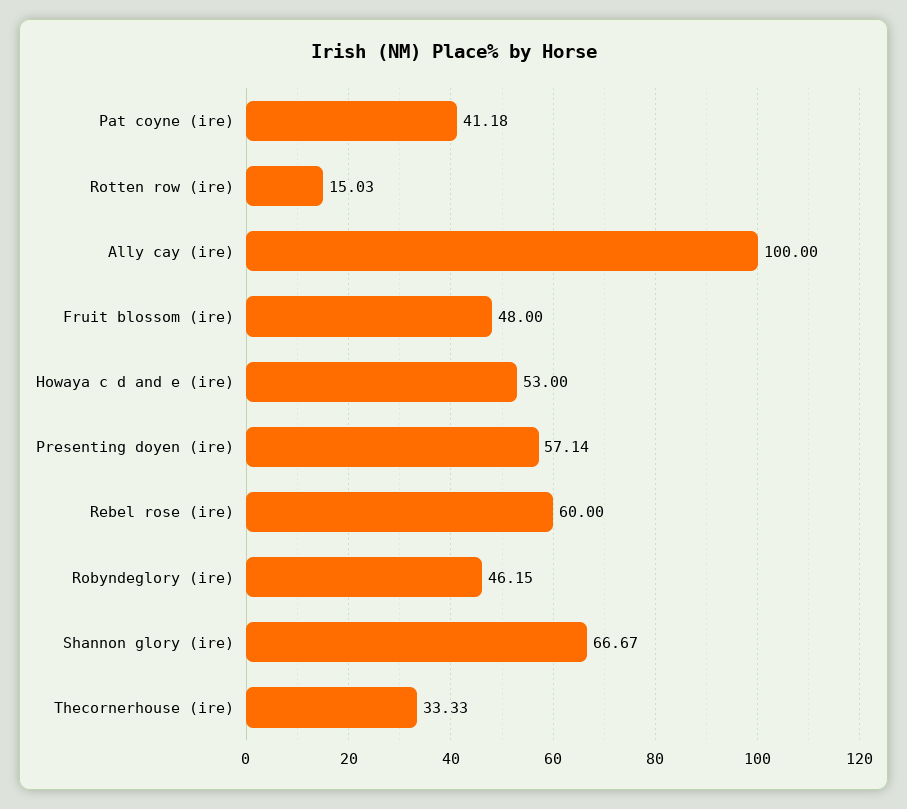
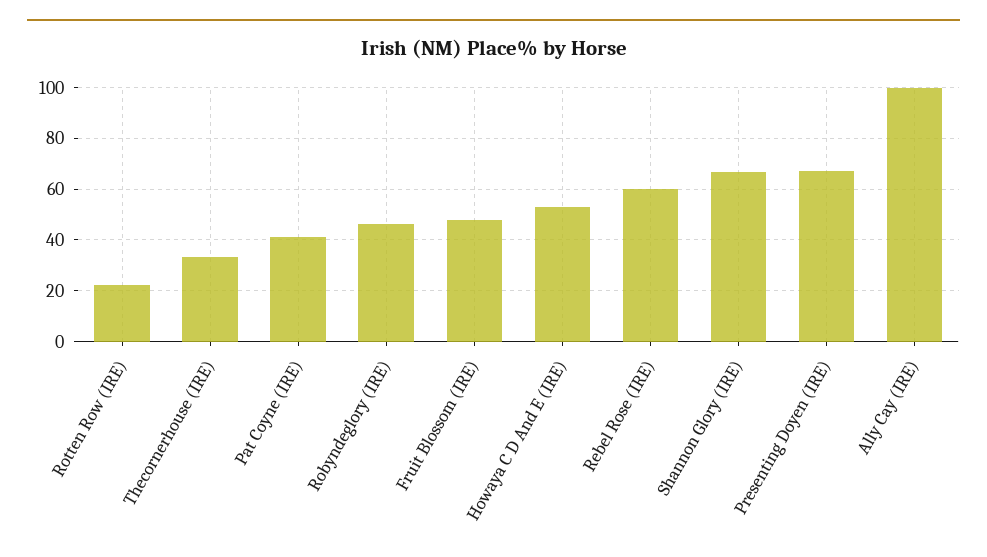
Rotten row (ire): 15.03 -> 22.5
Presenting doyen (ire): 57.14 -> 67.5

